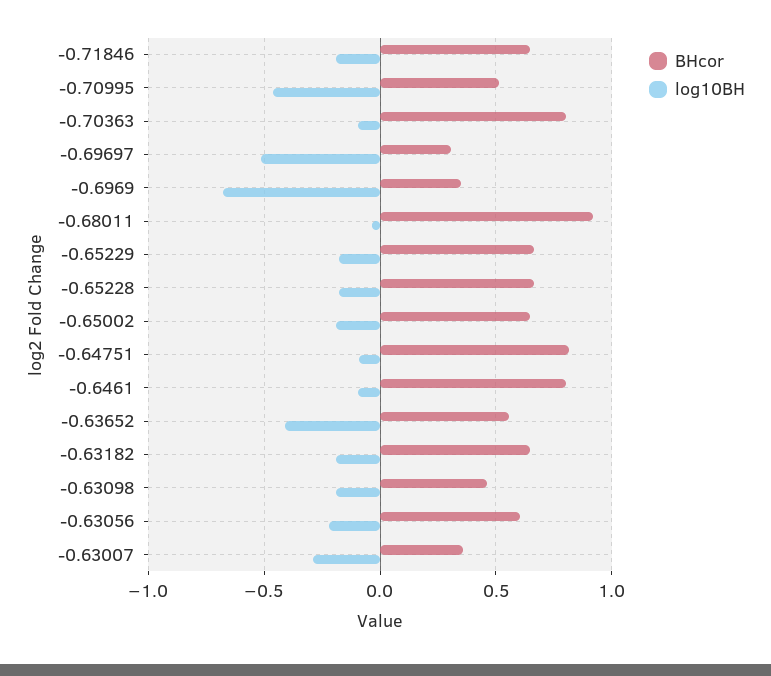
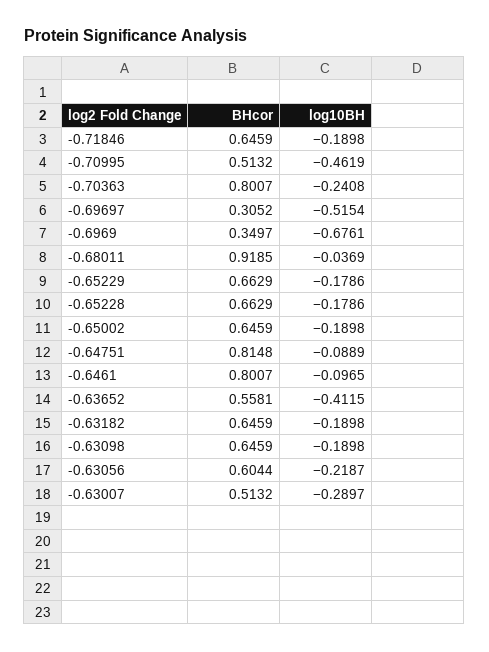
log10BH, -0.70363: -0.1 -> -0.2408
BHcor, -0.63098: 0.45 -> 0.6459
BHcor, -0.63007: 0.35 -> 0.5132

